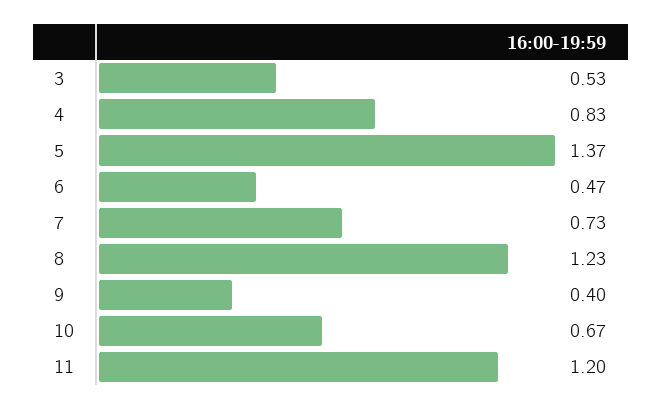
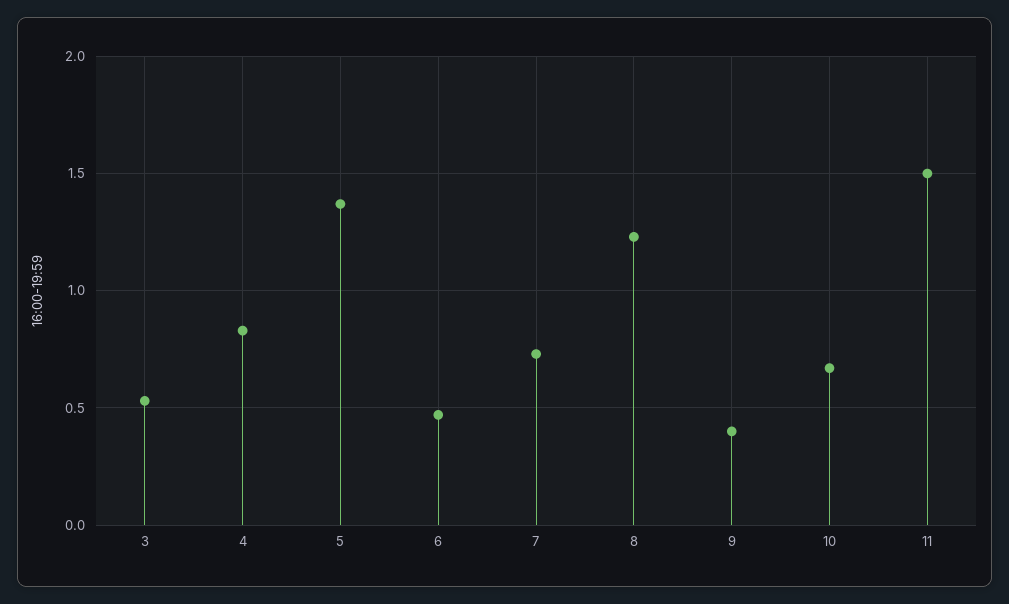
11: 1.2 -> 1.5

